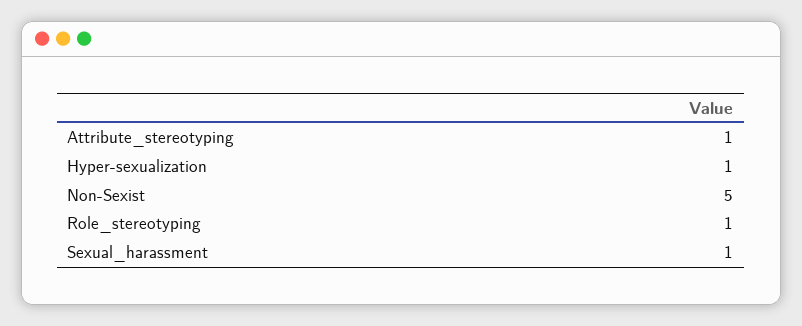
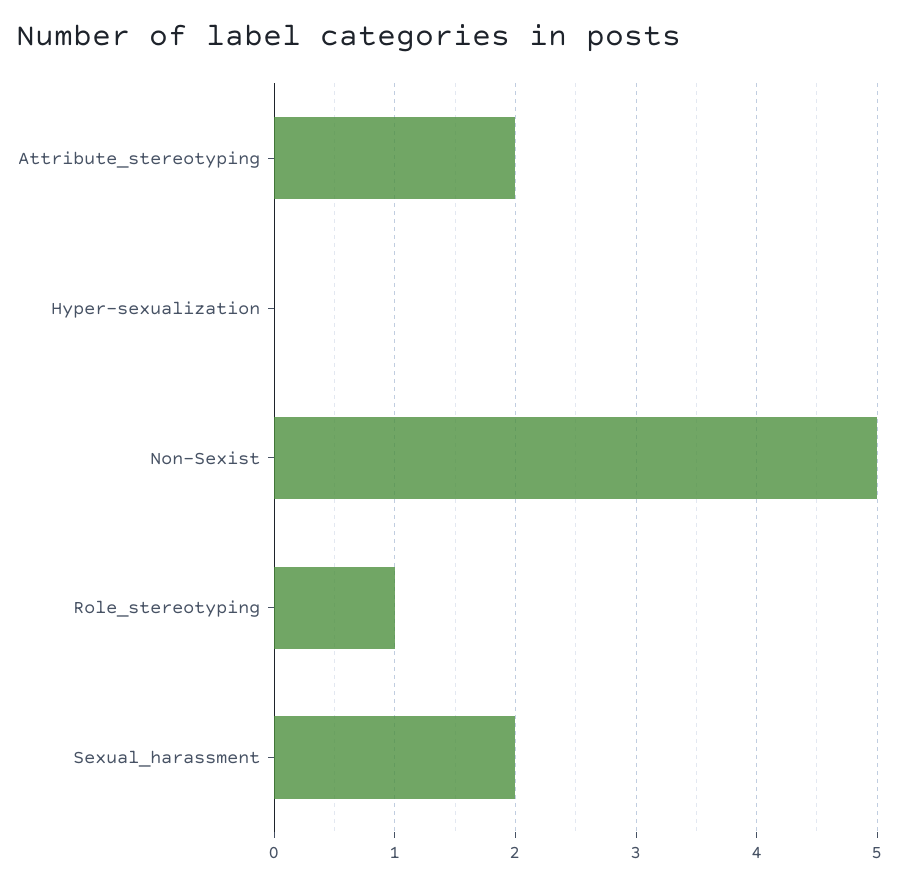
Attribute_stereotyping: 1 -> 2
Hyper-sexualization: 1 -> 0
Sexual_harassment: 1 -> 2

